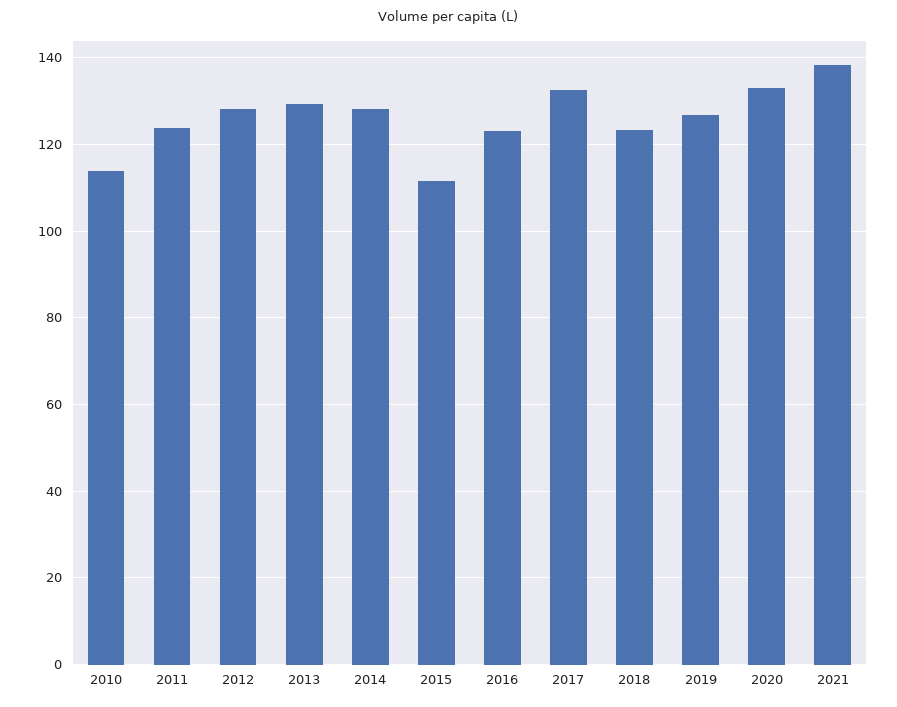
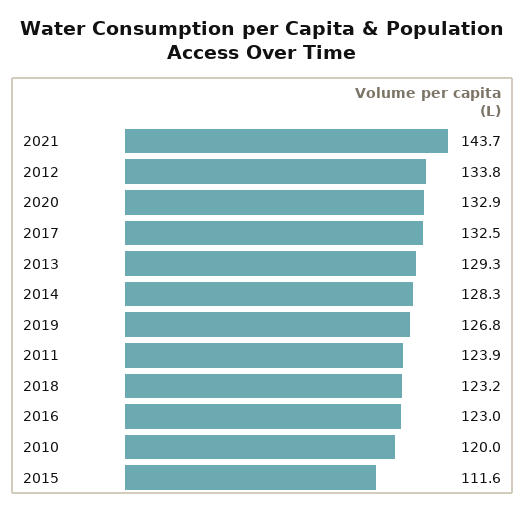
2010: 114 -> 120
2012: 128 -> 133.8
2021: 138 -> 143.7

